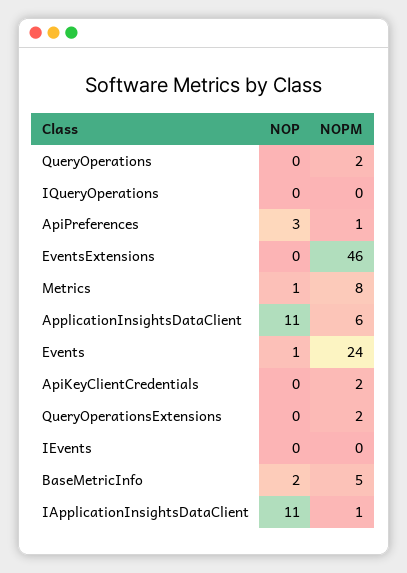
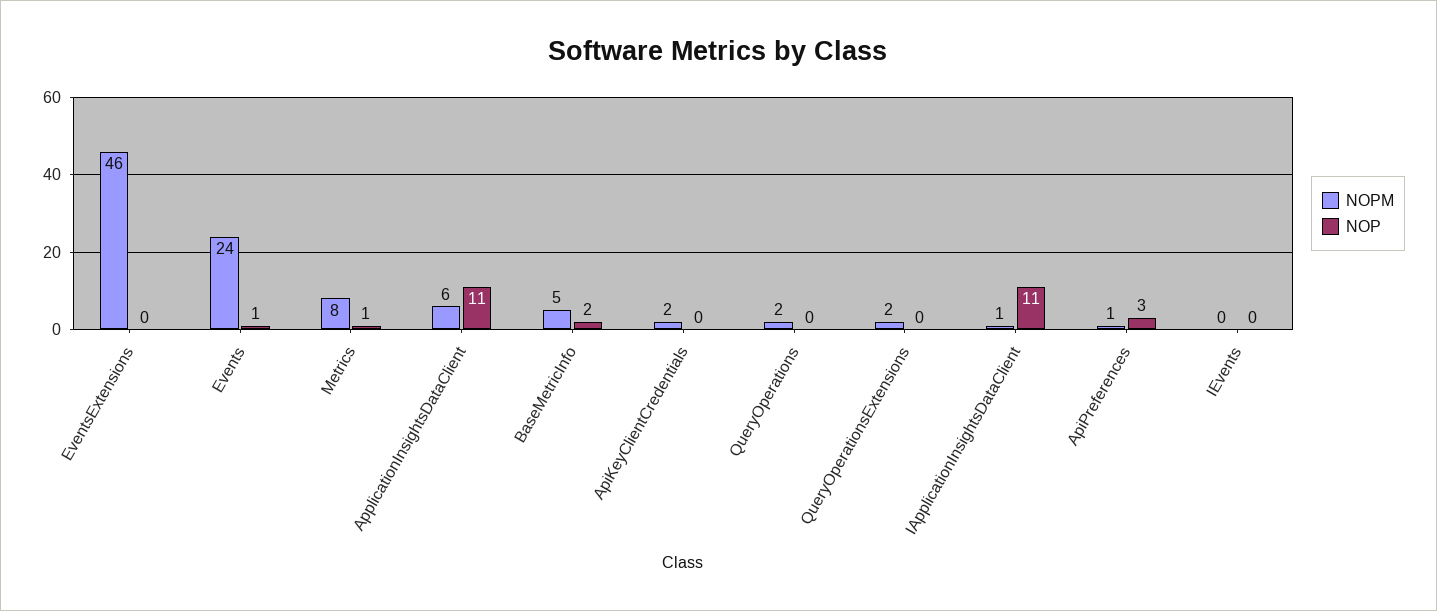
NOP, IQueryOperations: 0 -> none
NOPM, IQueryOperations: 0 -> none

